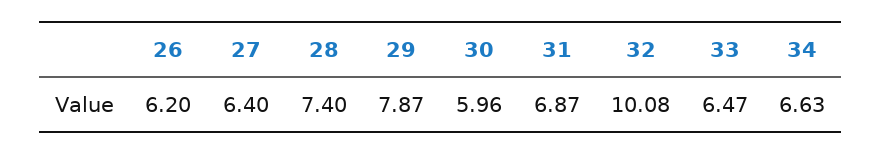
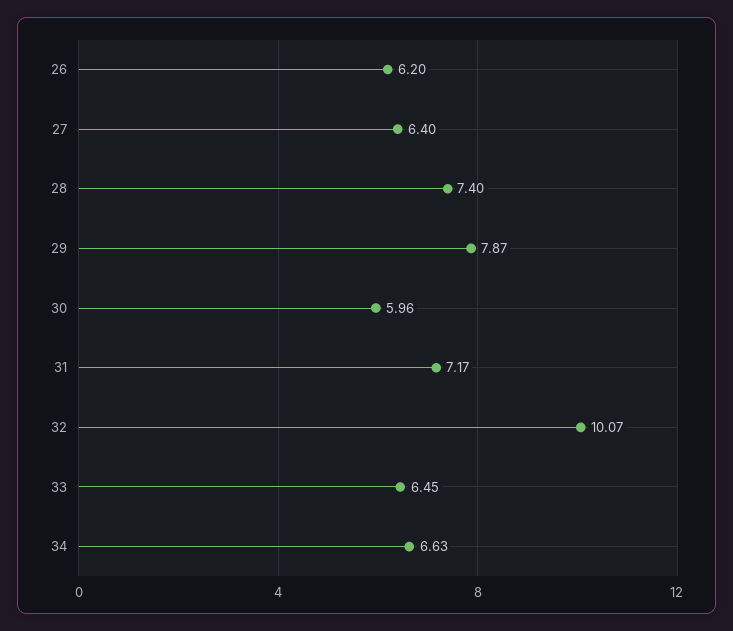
31: 6.87 -> 7.17
32: 10.08 -> 10.07
33: 6.47 -> 6.45

